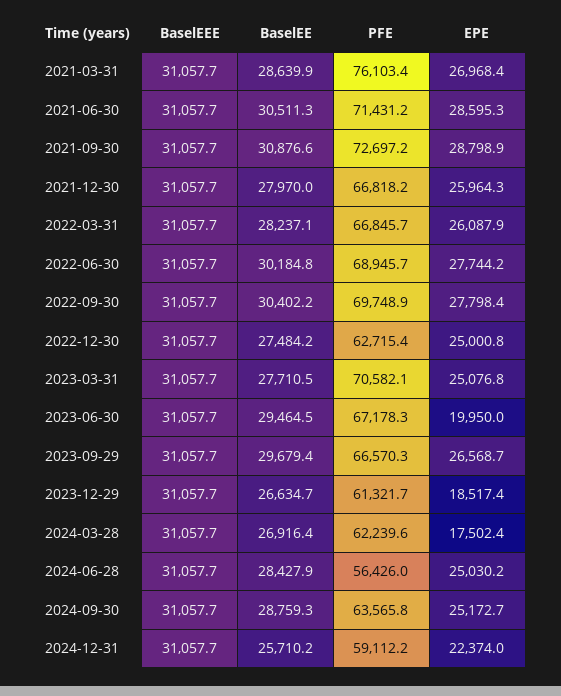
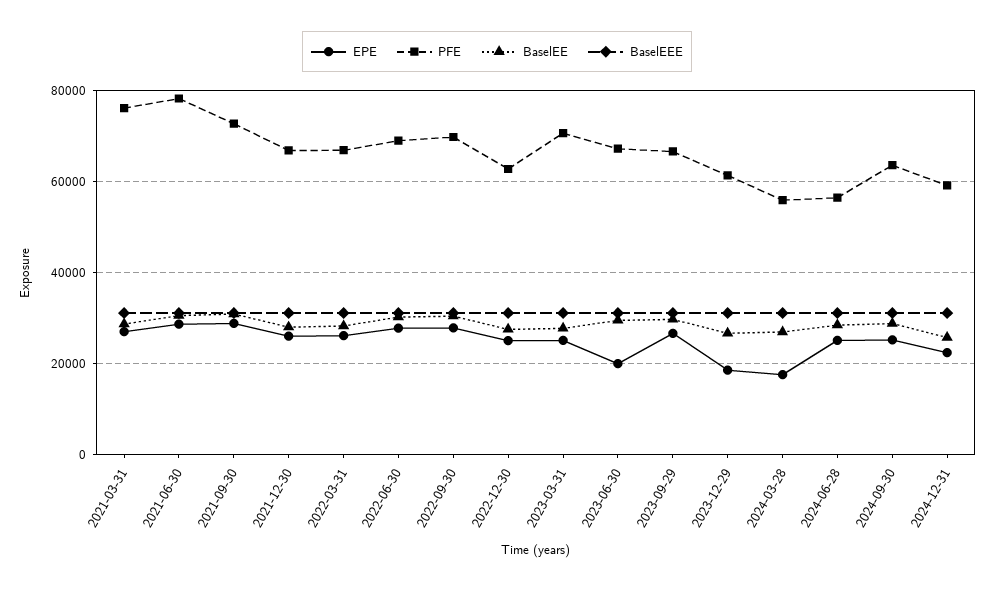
PFE, 2021-06-30: 71431.2 -> 78000
PFE, 2024-03-28: 62239.6 -> 56000

